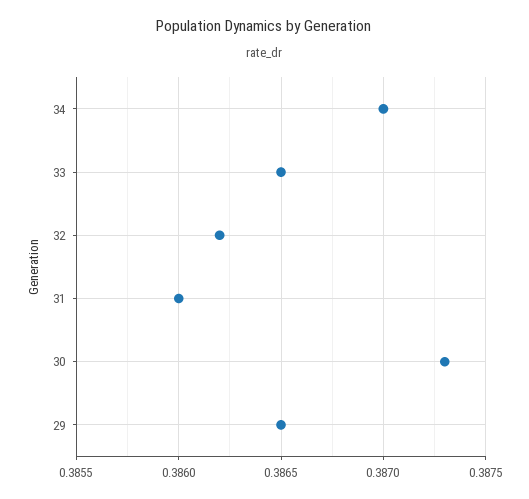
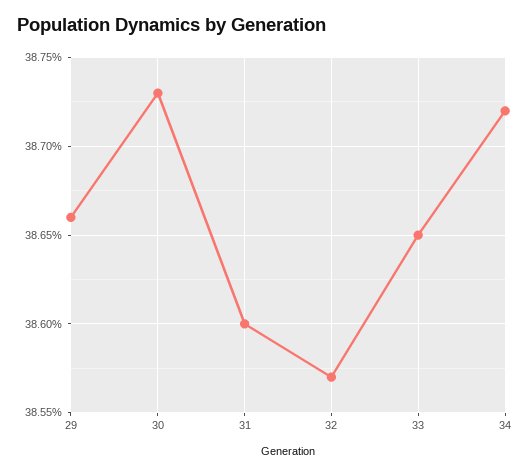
34: 0.387 -> 0.3872
32: 0.3862 -> 0.3857
29: 0.3865 -> 0.3866

